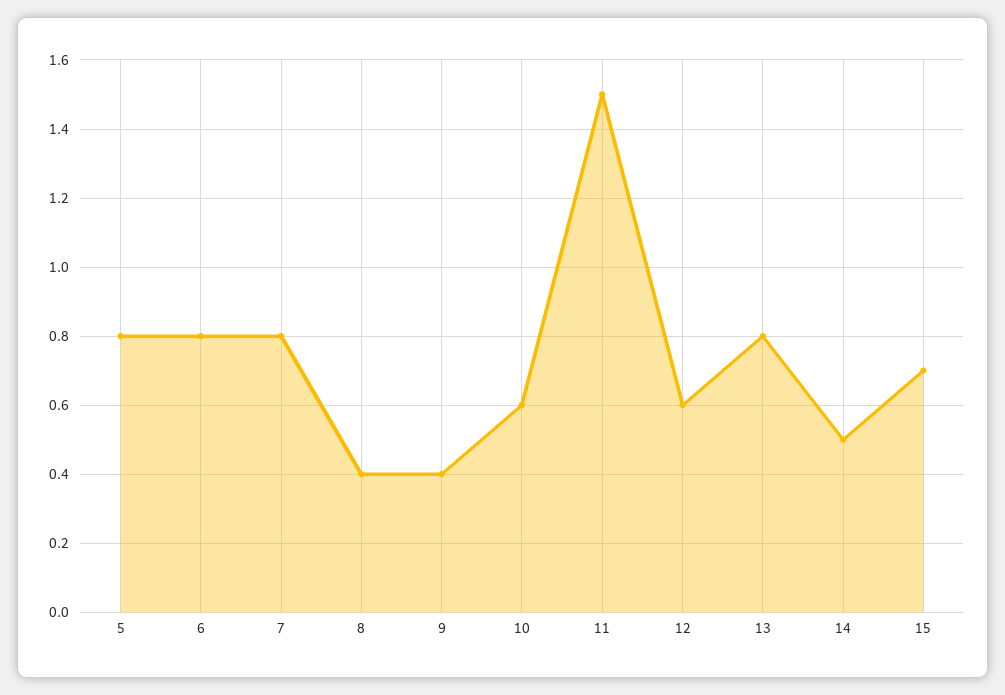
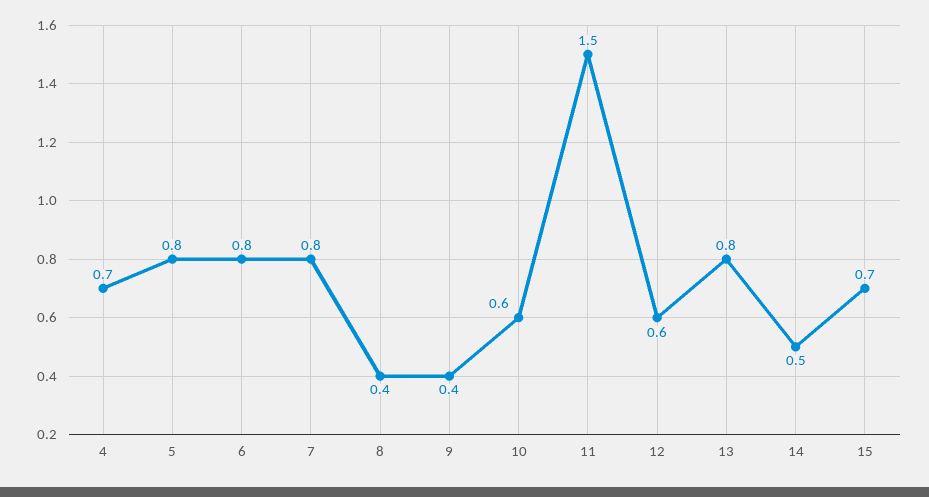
4: none -> 0.7

